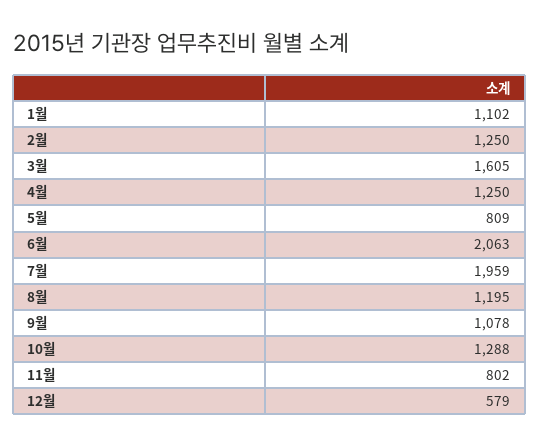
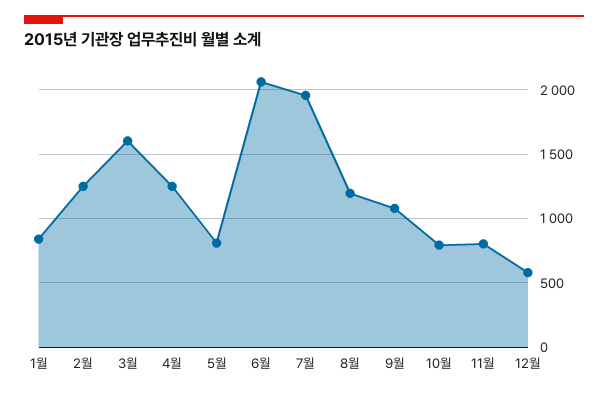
1월: 1102 -> 850
10월: 1288 -> 800

